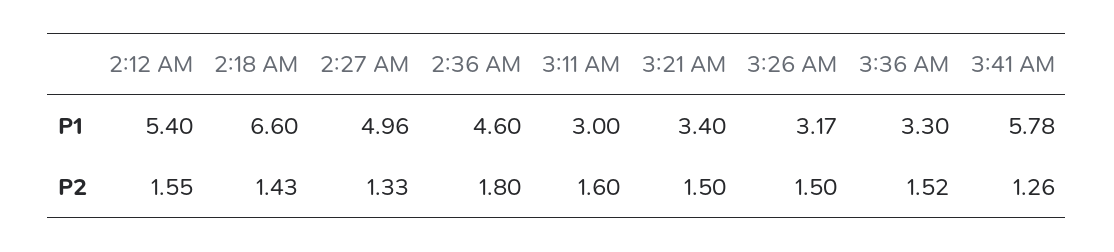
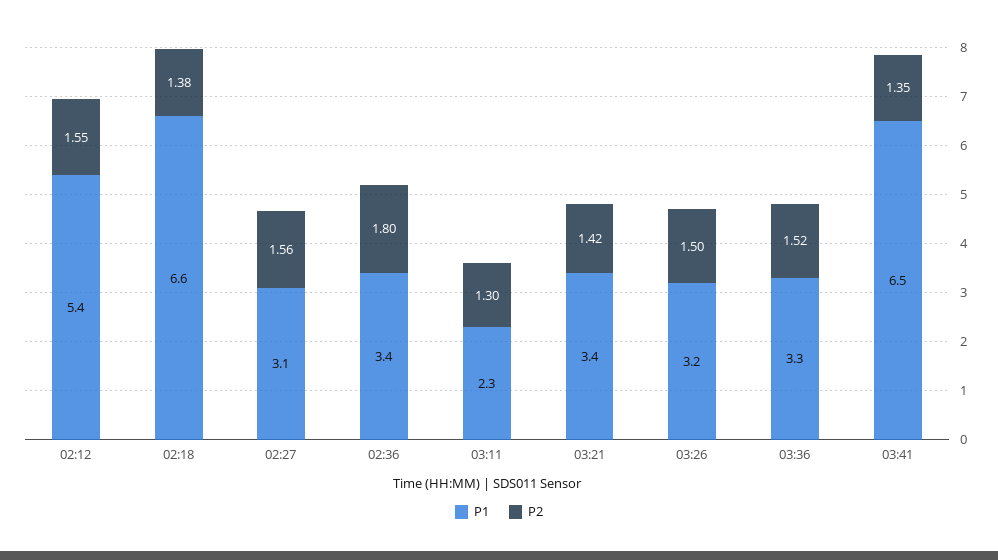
P1, 2:27 AM: 4.96 -> 3.1
P1, 2:36 AM: 4.6 -> 3.4
P1, 3:11 AM: 3 -> 2.3
P1, 3:41 AM: 5.78 -> 6.5
P2, 2:18 AM: 1.43 -> 1.38
P2, 2:27 AM: 1.33 -> 1.56
P2, 3:11 AM: 1.6 -> 1.3
P2, 3:21 AM: 1.5 -> 1.42
P2, 3:41 AM: 1.26 -> 1.35

